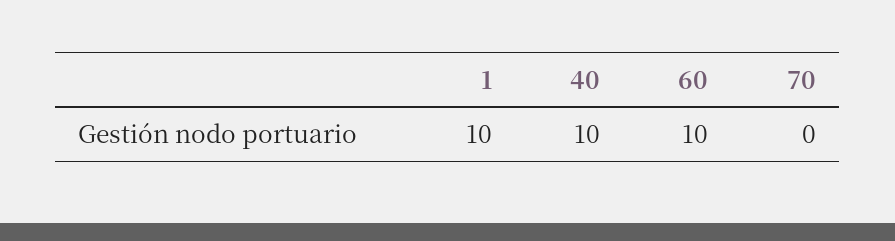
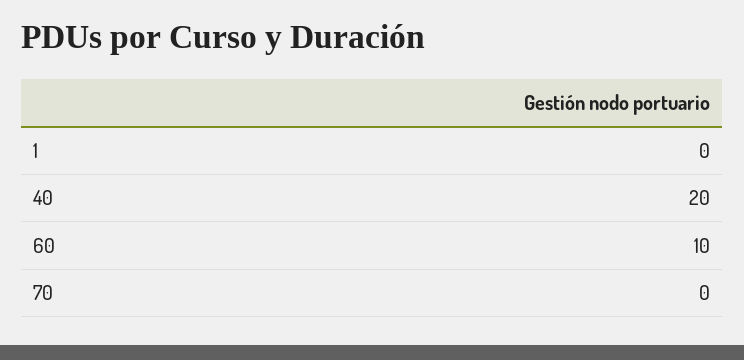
1: 10 -> 0
40: 10 -> 20

